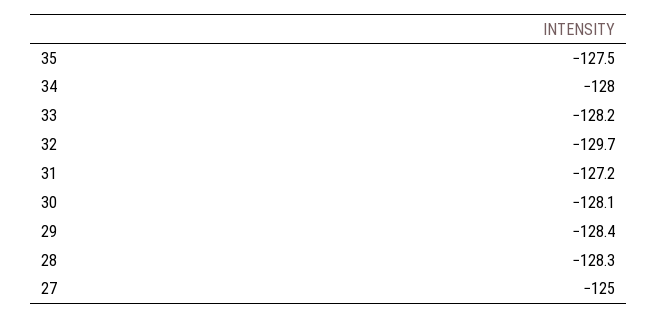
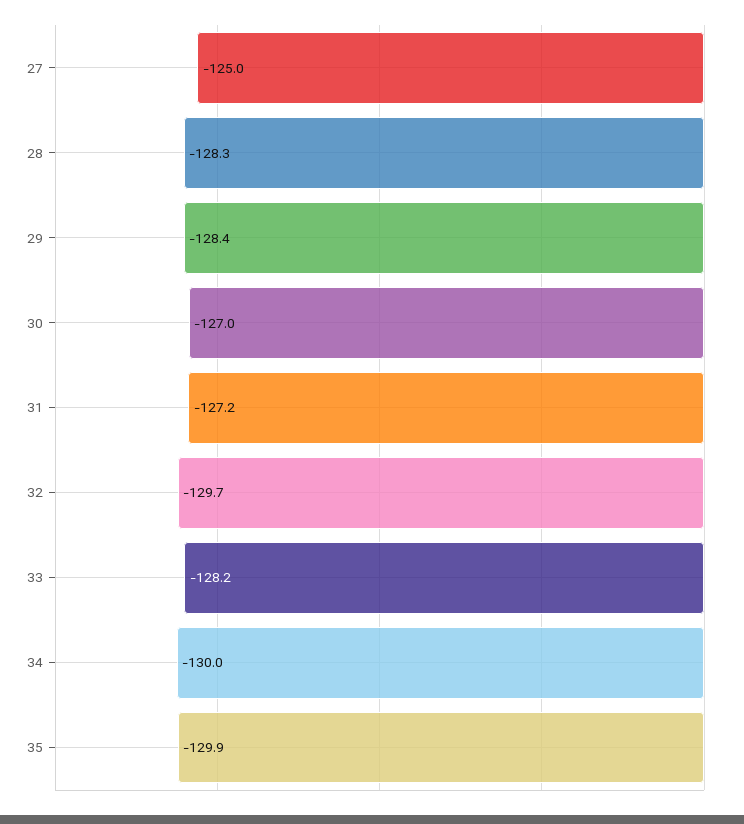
35: -127.5 -> -129.9
34: -128 -> -130
30: -128.1 -> -127

